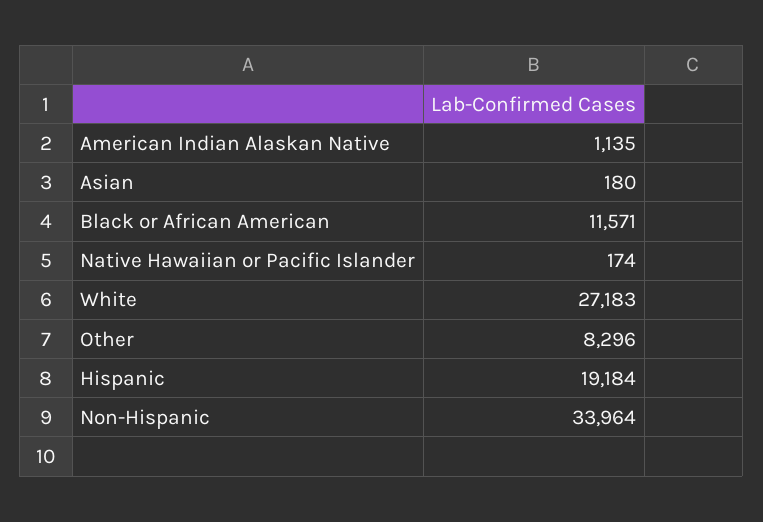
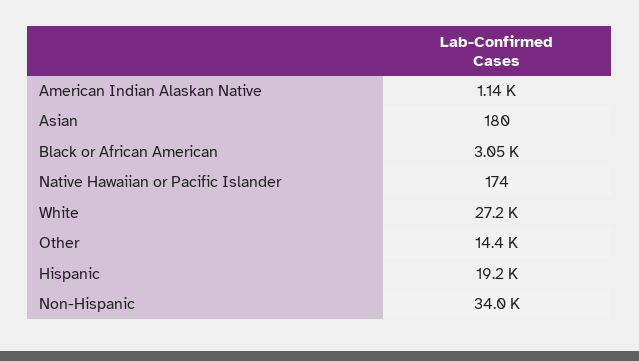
Black or African American: 11571 -> 3050
Other: 8296 -> 14400

